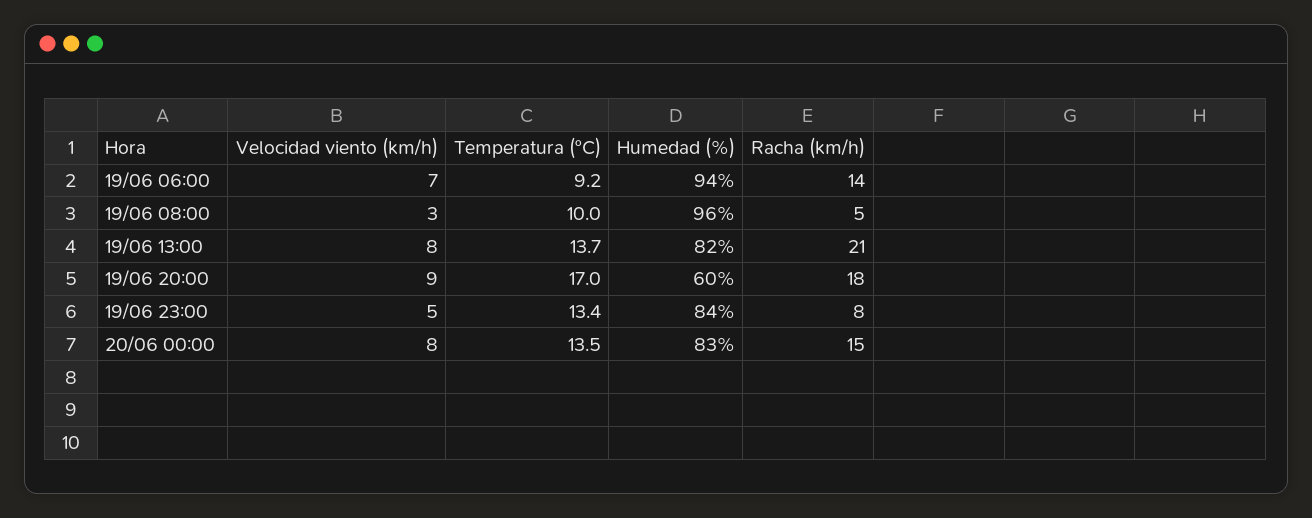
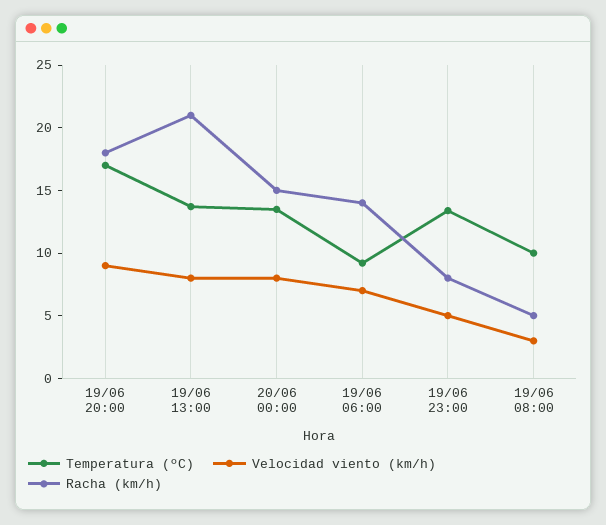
Humedad (%), 19/06 06:00: 94 -> none
Humedad (%), 19/06 08:00: 96 -> none
Humedad (%), 19/06 13:00: 82 -> none
Humedad (%), 19/06 20:00: 60 -> none
Humedad (%), 19/06 23:00: 84 -> none
Humedad (%), 20/06 00:00: 83 -> none

